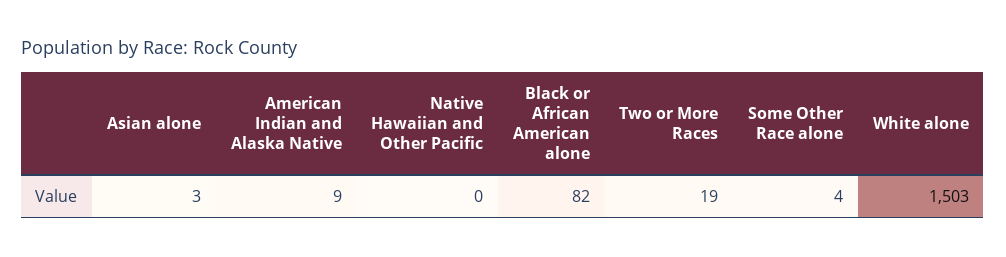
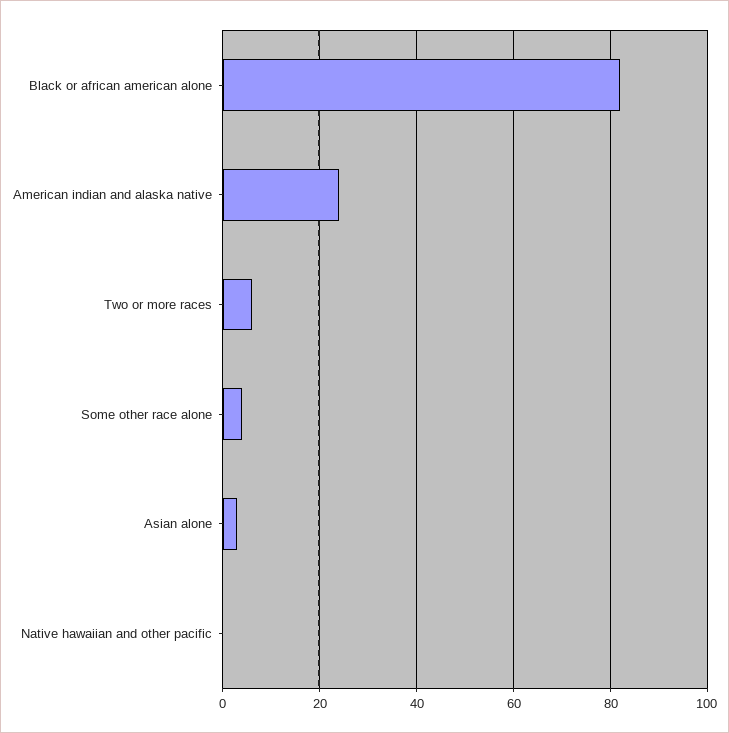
American Indian and Alaska Native: 9 -> 25
Two or More Races: 19 -> 5
White alone: 1503 -> none

